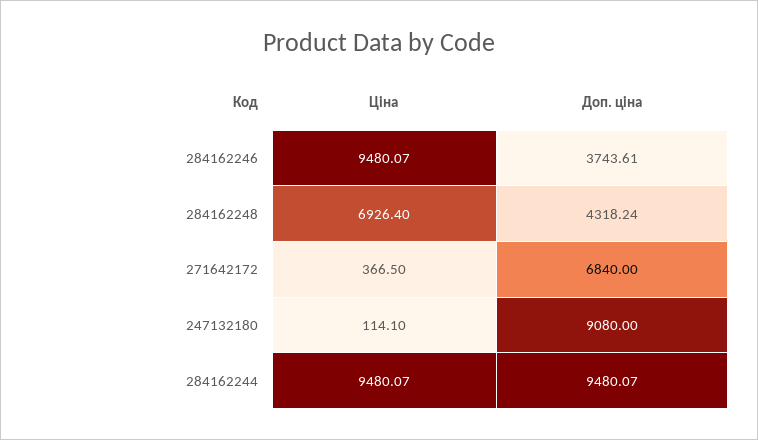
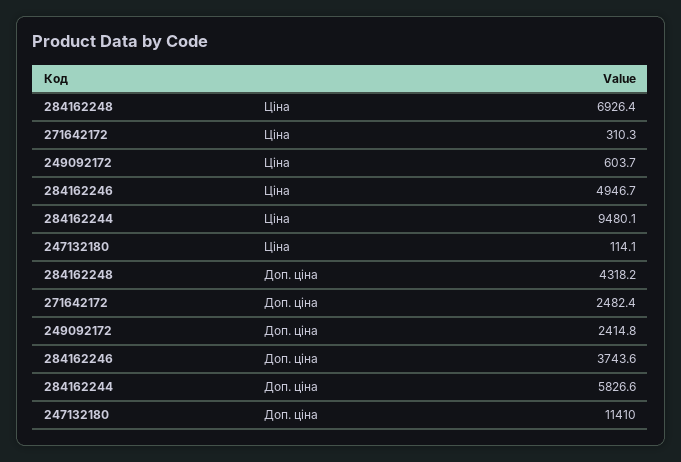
Ціна, 284162246: 9480.07 -> 4946.7
Ціна, 271642172: 366.5 -> 310.3
Доп. ціна, 271642172: 6840 -> 2482.4
Доп. ціна, 247132180: 9080 -> 11410
Доп. ціна, 284162244: 9480.07 -> 5826.6
Ціна, 249092172: none -> 603.7
Доп. ціна, 249092172: none -> 2414.8

